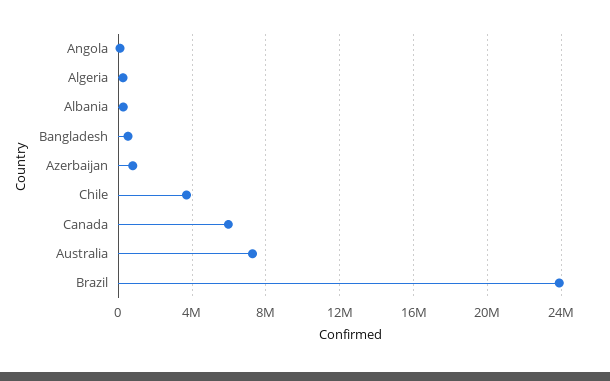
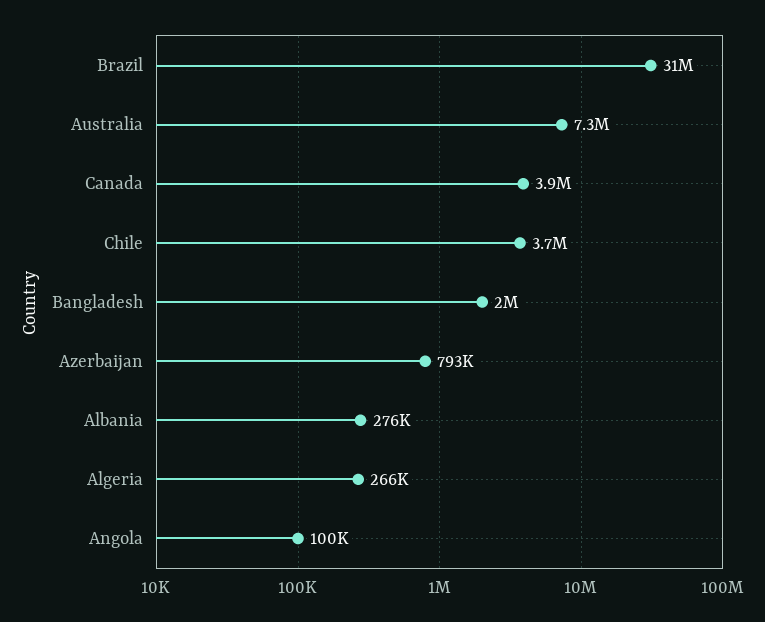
Bangladesh: 500000 -> 2000000
Canada: 6000000 -> 3900000
Brazil: 24000000 -> 31000000

